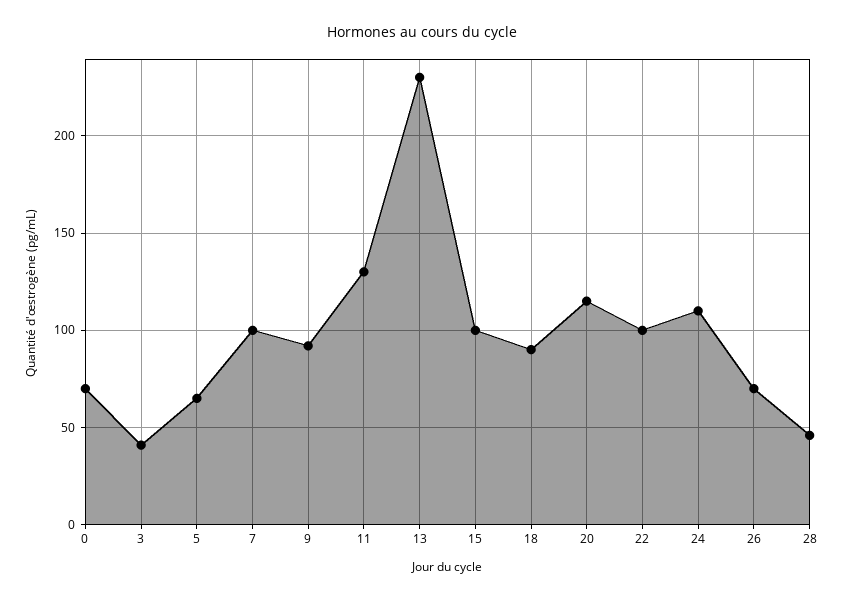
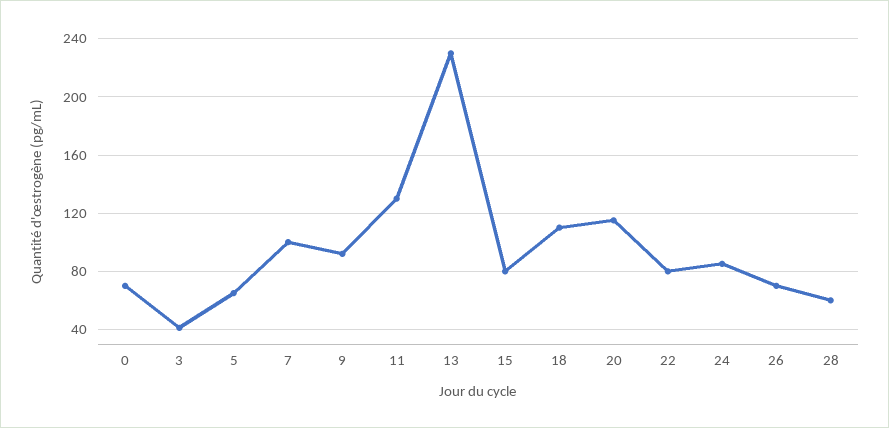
15: 100 -> 80
18: 90 -> 110
22: 100 -> 80
24: 110 -> 85
28: 45 -> 60

